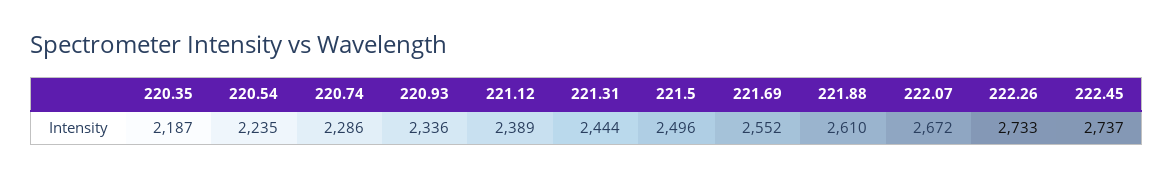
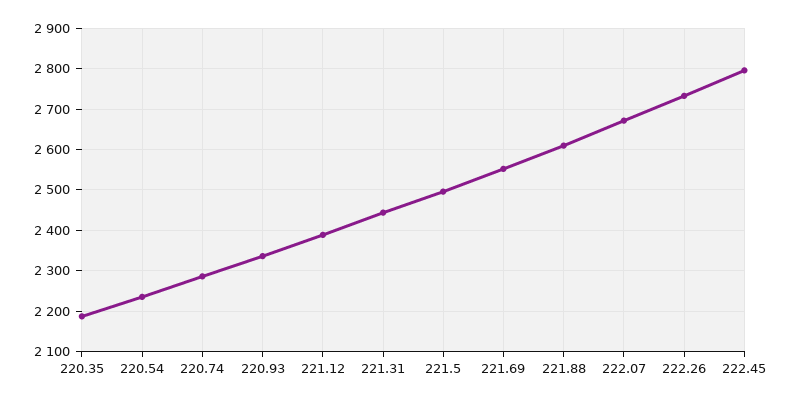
222.45: 2737 -> 2800

